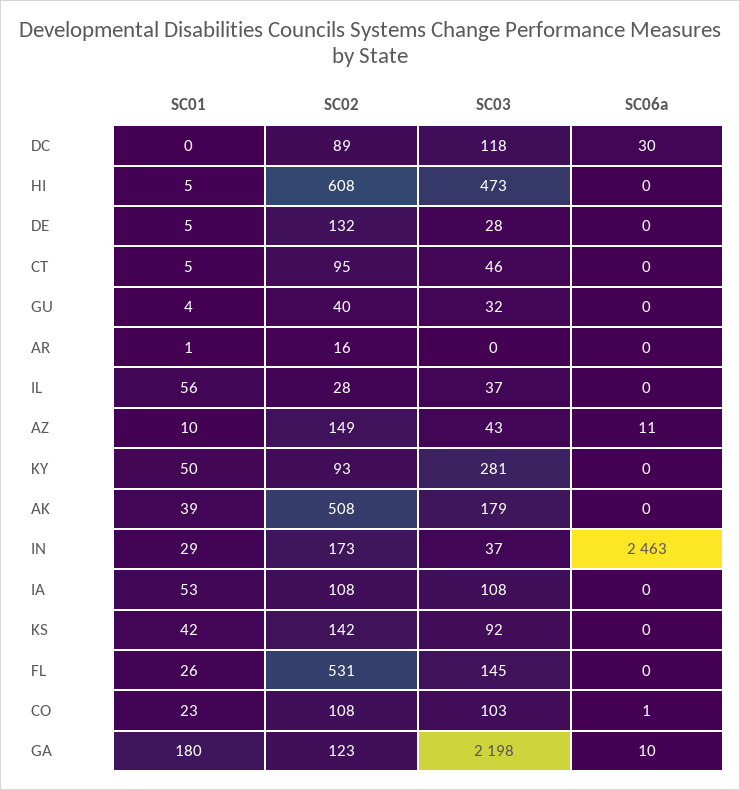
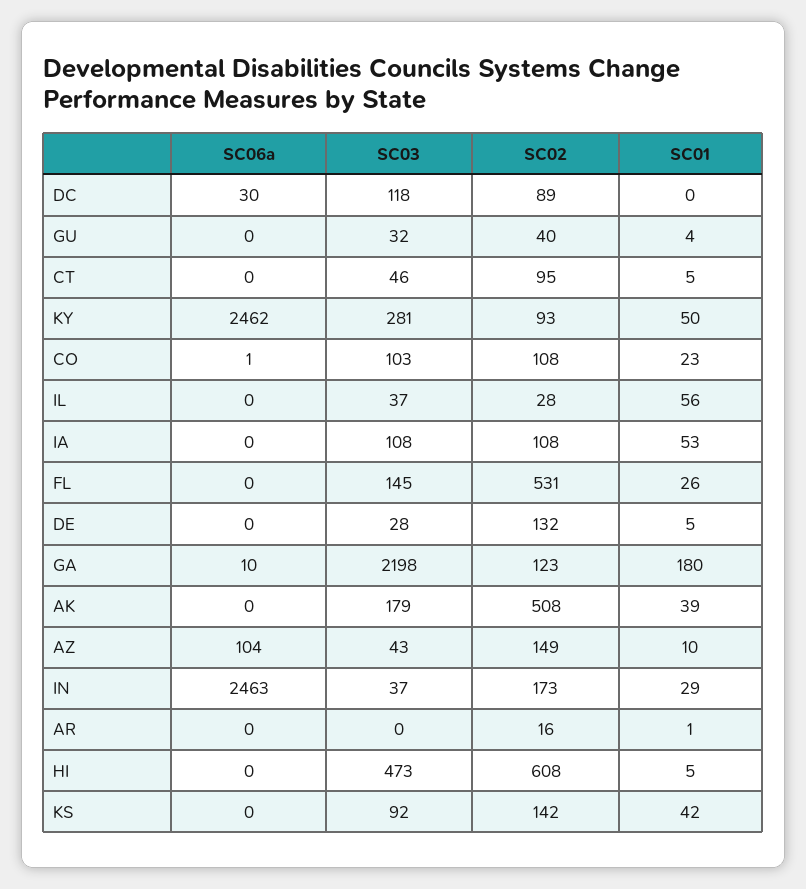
SC06a, AZ: 11 -> 104
SC06a, KY: 0 -> 2462

